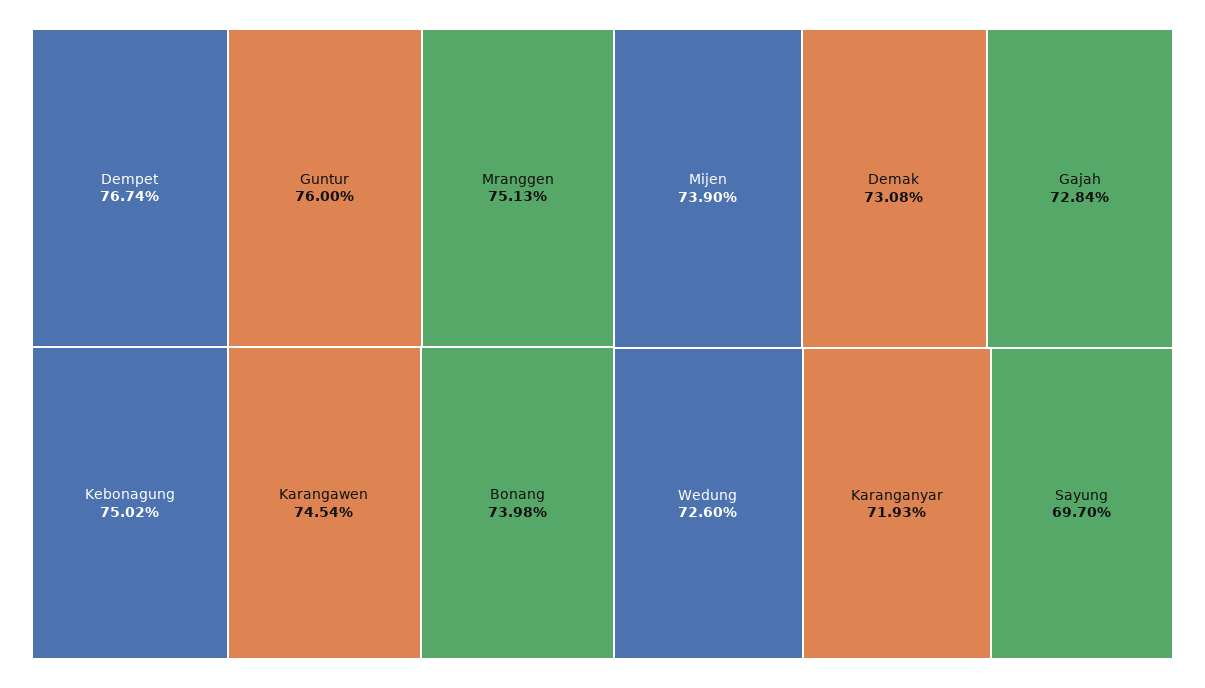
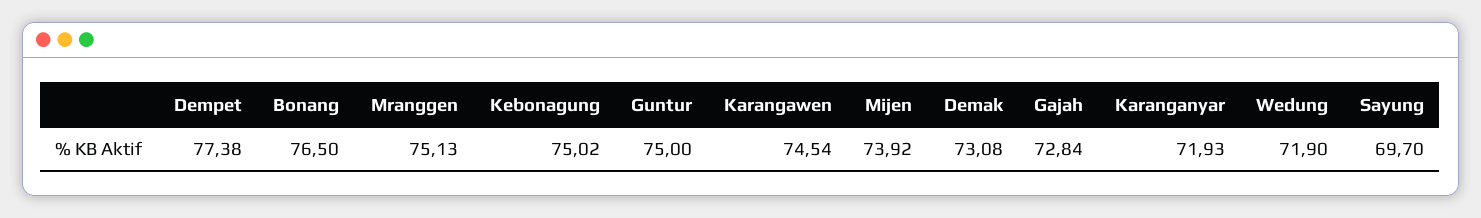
Dempet: 76.74 -> 77.38
Guntur: 76 -> 75
Bonang: 73.98 -> 76.5
Mijen: 73.9 -> 73.92
Wedung: 72.6 -> 71.9

